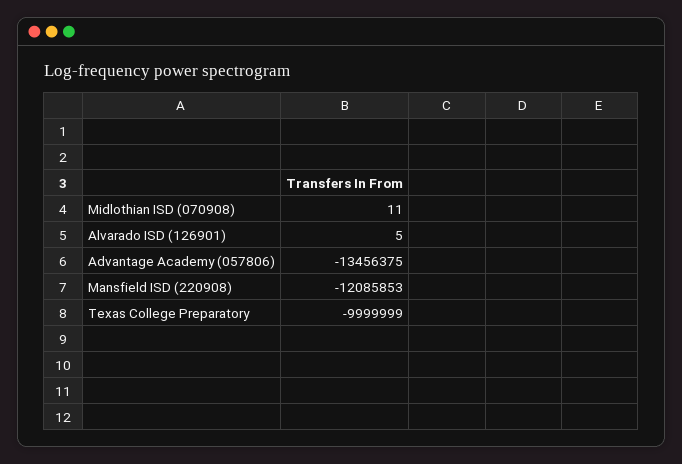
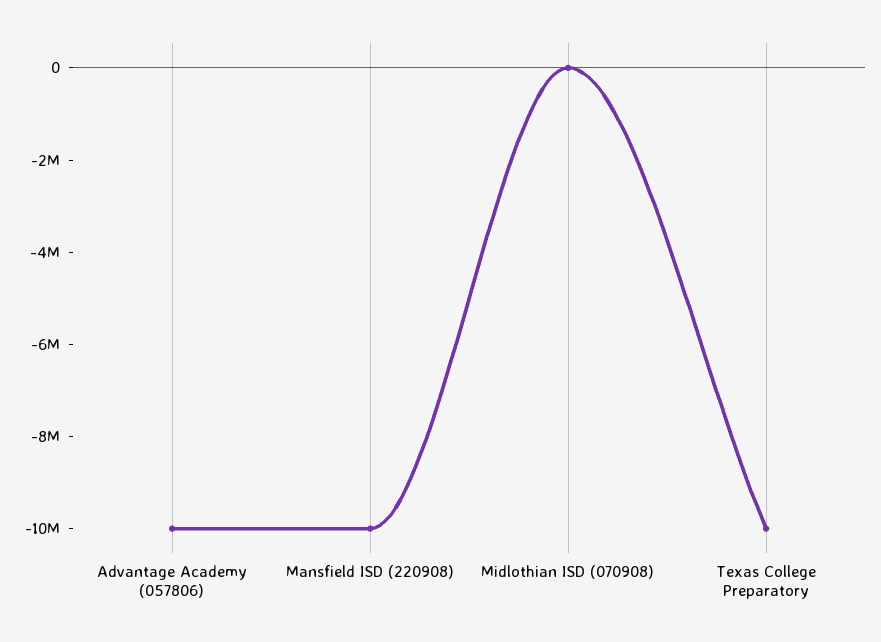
Alvarado ISD (126901): 5 -> none
Advantage Academy (057806): -13456375 -> -10000000
Mansfield ISD (220908): -12085853 -> -10000000

